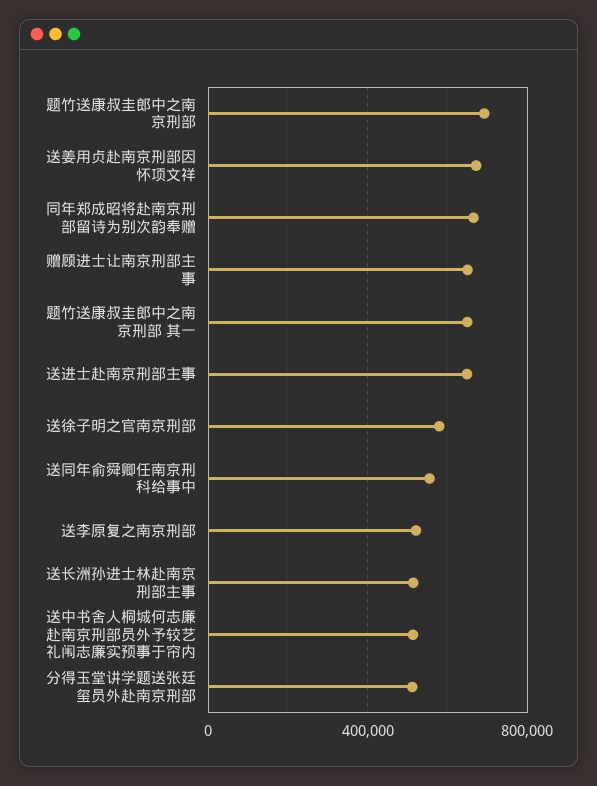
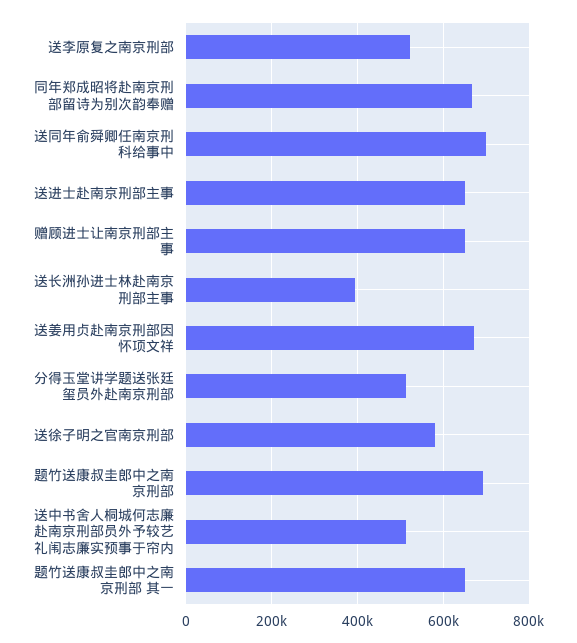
送同年俞舜卿任南京刑科给事中: 550000 -> 700000
送长洲孙进士林赴南京刑部主事: 500000 -> 400000

